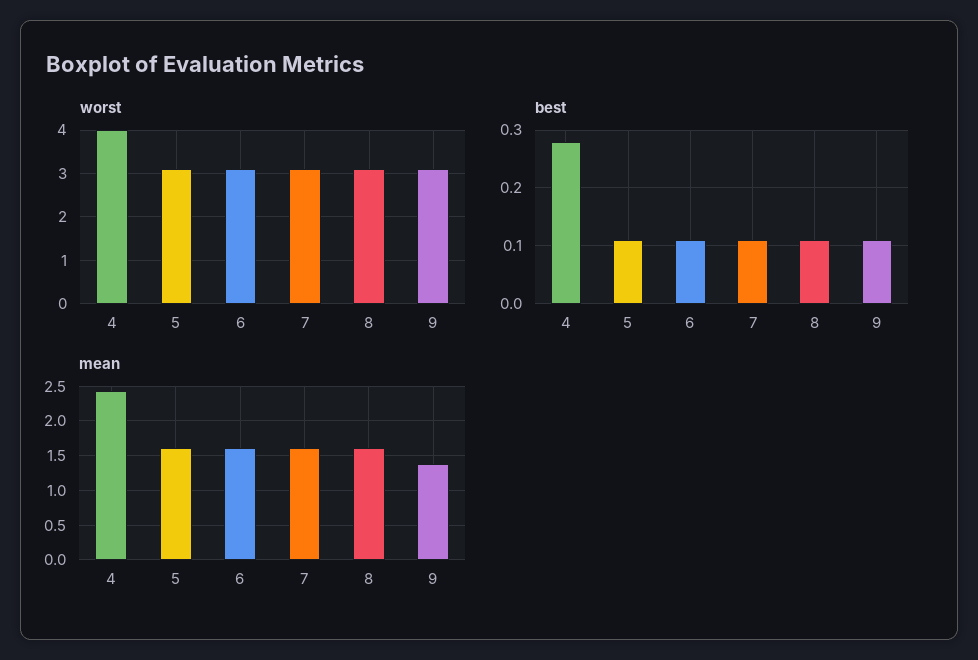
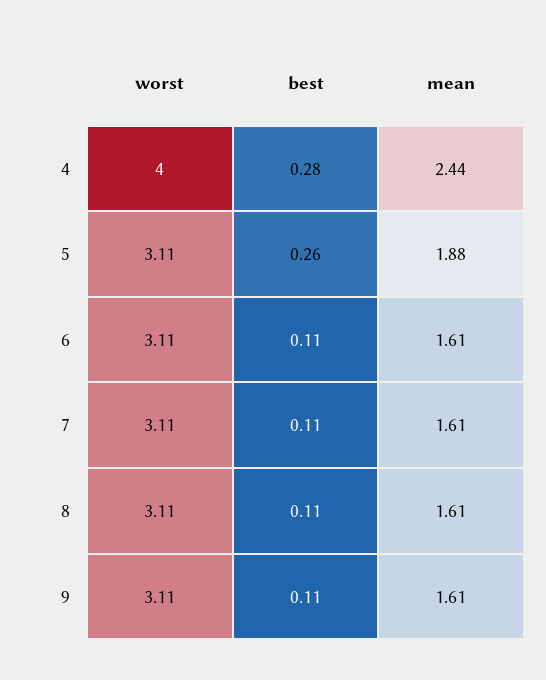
best, 5: 0.1 -> 0.26
mean, 5: 1.6 -> 1.88
mean, 9: 1.4 -> 1.61

